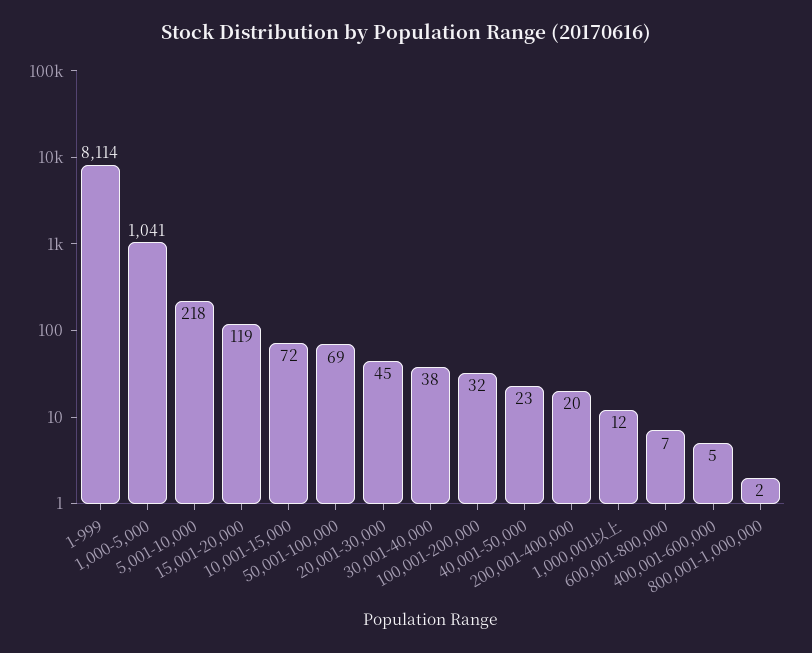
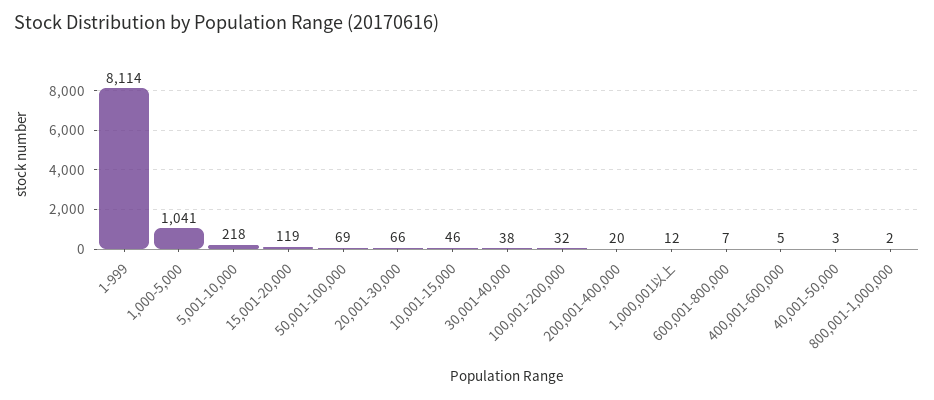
10,001-15,000: 72 -> 46
20,001-30,000: 45 -> 66
40,001-50,000: 23 -> 3

